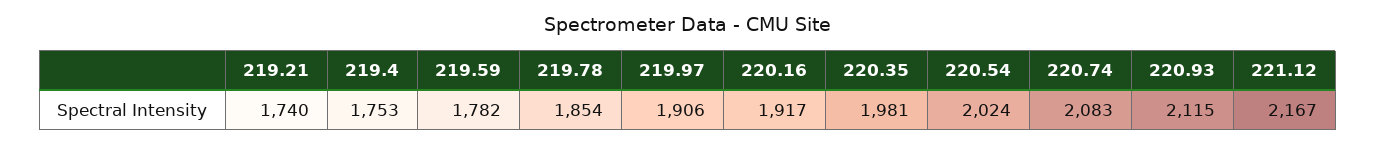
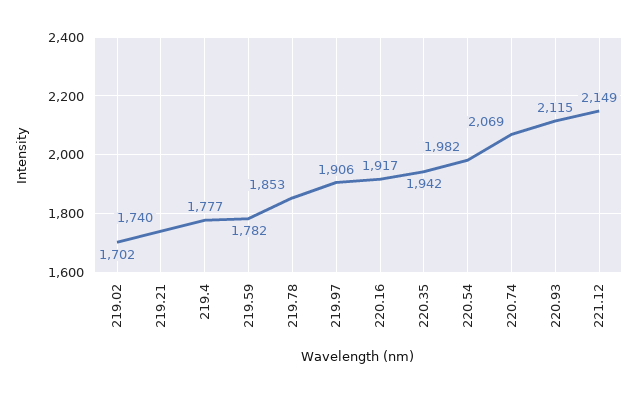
219.4: 1753 -> 1777
219.78: 1854 -> 1853
220.35: 1981 -> 1942
220.54: 2024 -> 1982
220.74: 2083 -> 2069
221.12: 2167 -> 2149
219.02: none -> 1702

